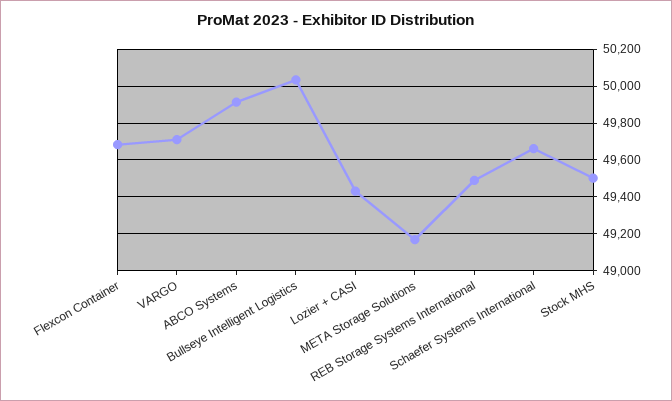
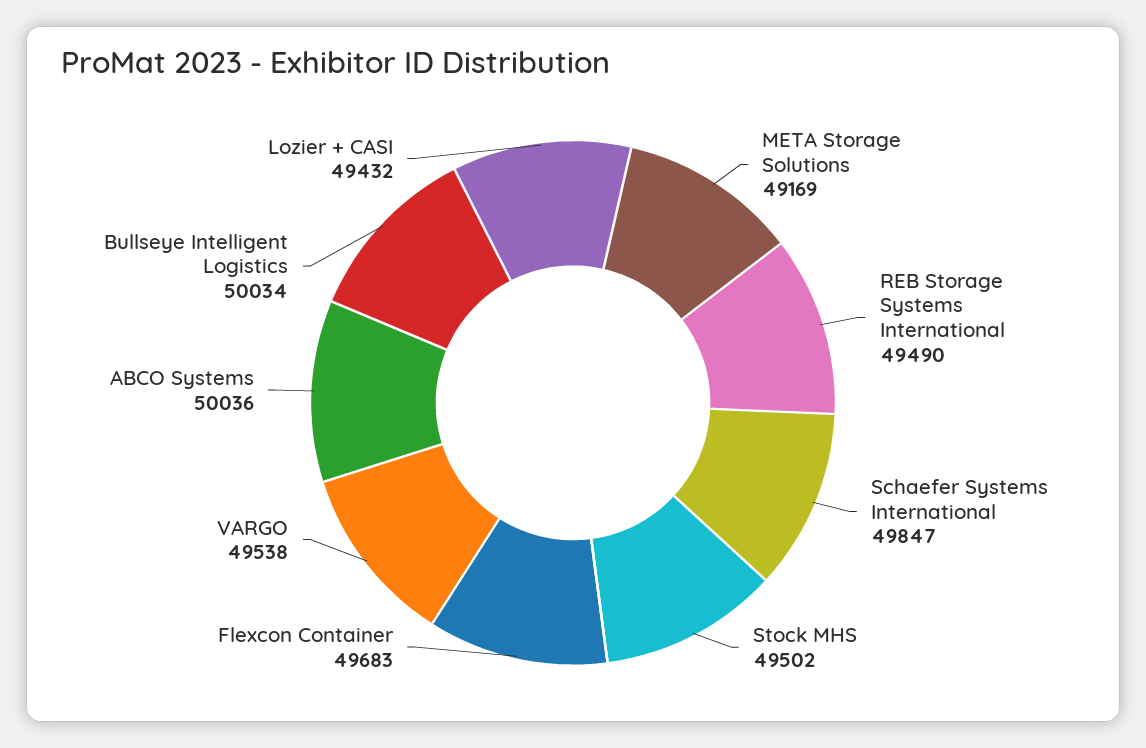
VARGO: 49700 -> 49538
ABCO Systems: 49900 -> 50036
Schaefer Systems International: 49650 -> 49847

